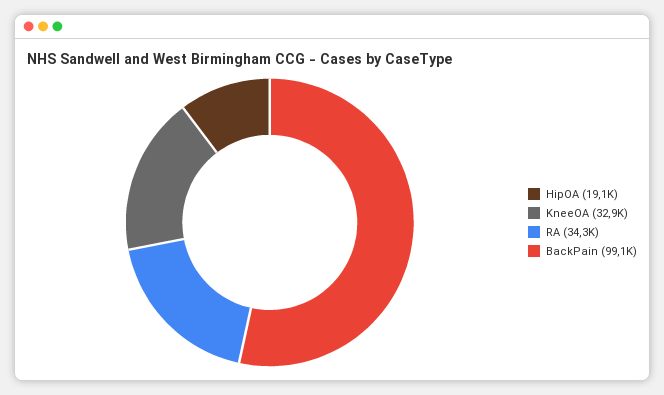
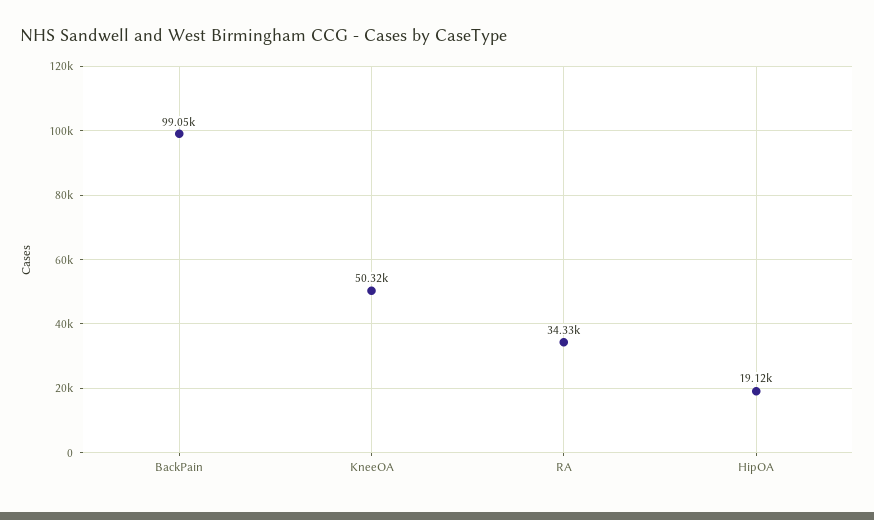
KneeOA: 32900 -> 50320

